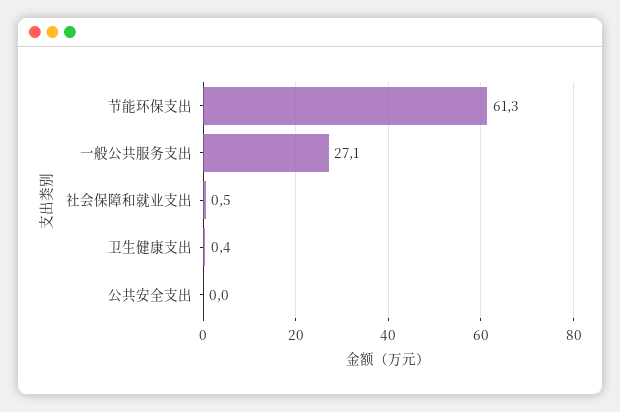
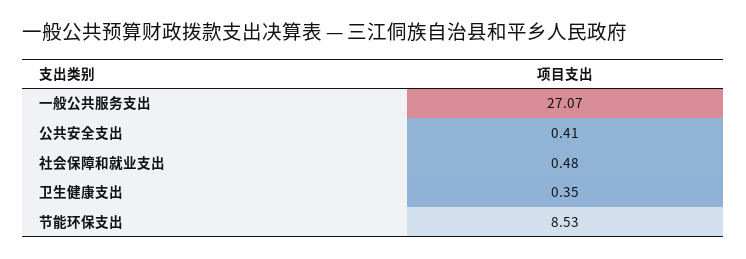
节能环保支出: 61.3 -> 8.53
公共安全支出: 0 -> 0.41

